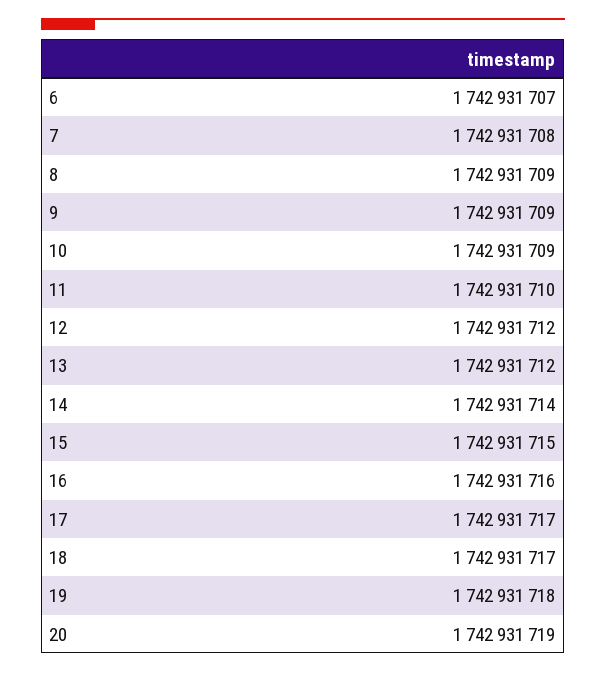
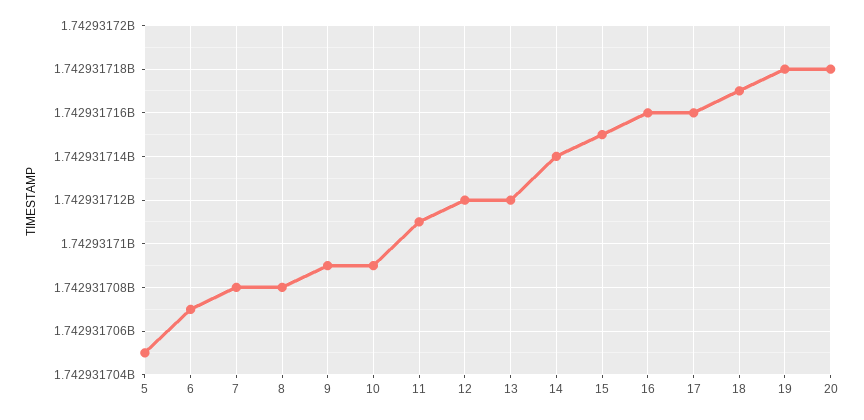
8: 1742931709 -> 1742931708
11: 1742931710 -> 1742931711
17: 1742931717 -> 1742931716
20: 1742931719 -> 1742931718
5: none -> 1742931705

